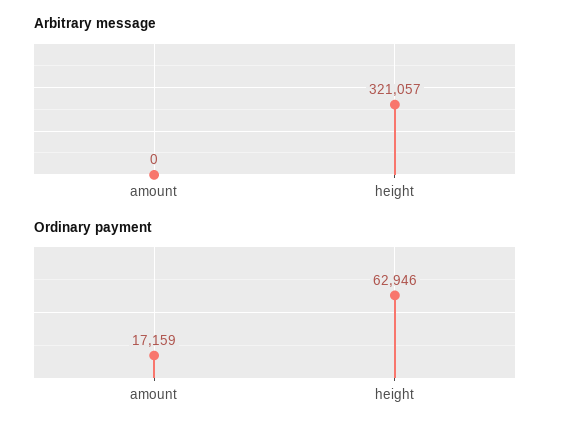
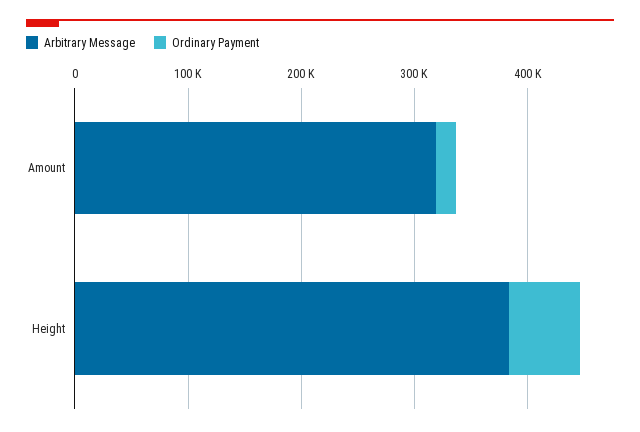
Arbitrary message, amount: 0 -> 320000
Arbitrary message, height: 321057 -> 380000

